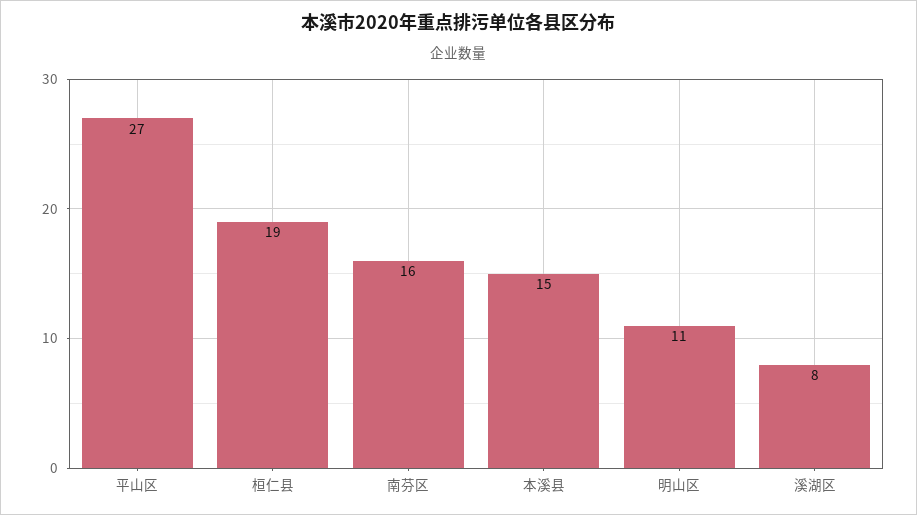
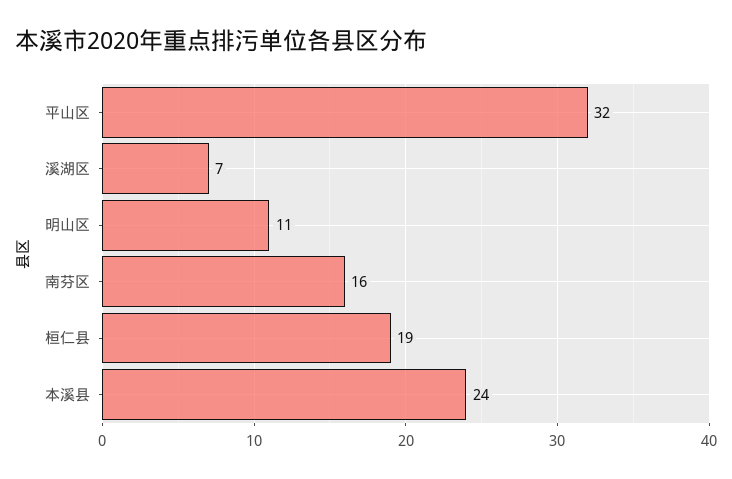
平山区: 27 -> 32
本溪县: 15 -> 24
溪湖区: 8 -> 7

